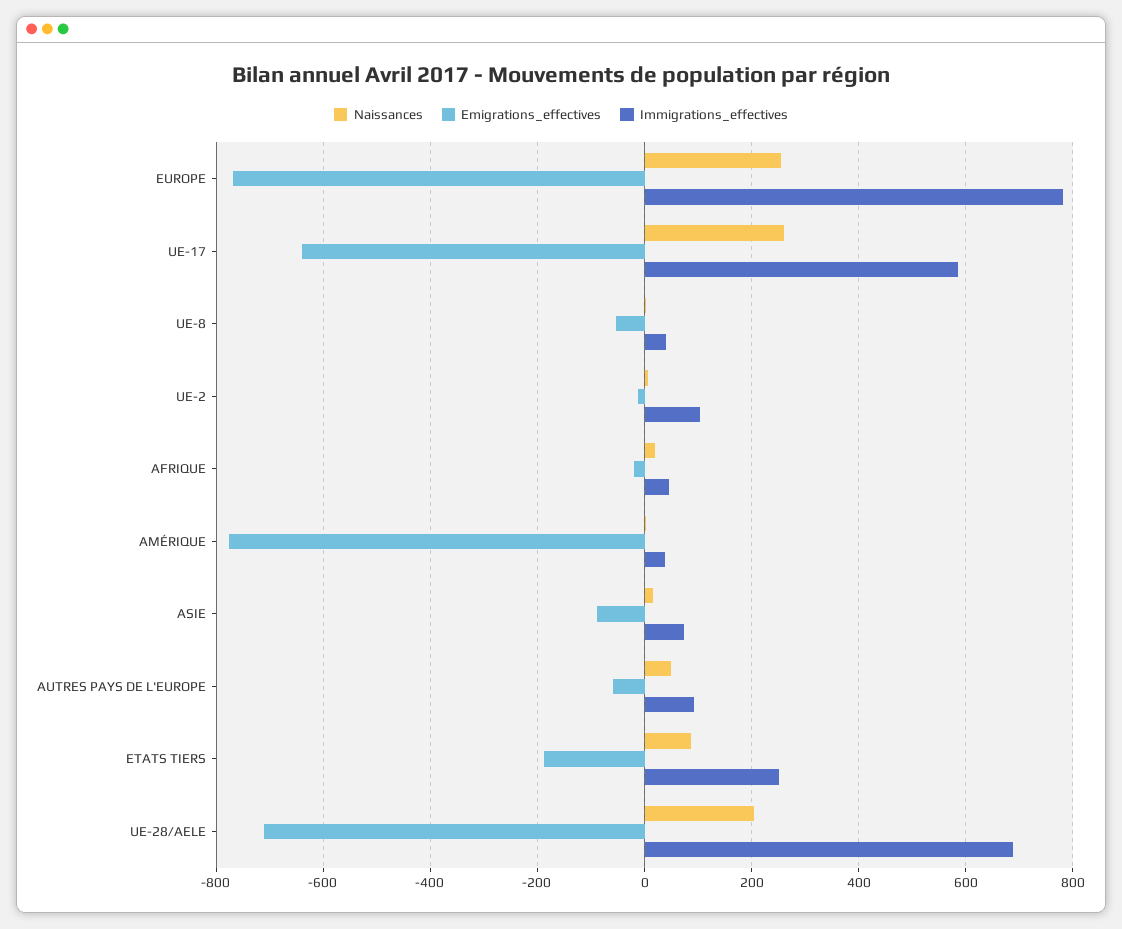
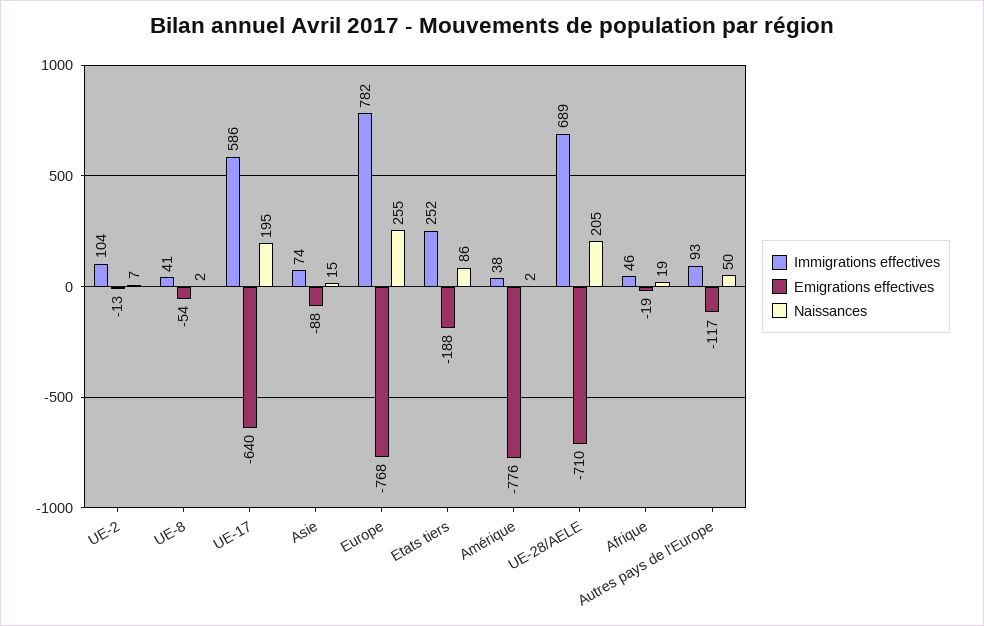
Naissances, UE-17: 260 -> 195
Emigrations_effectives, AUTRES PAYS DE L'EUROPE: -60 -> -117

